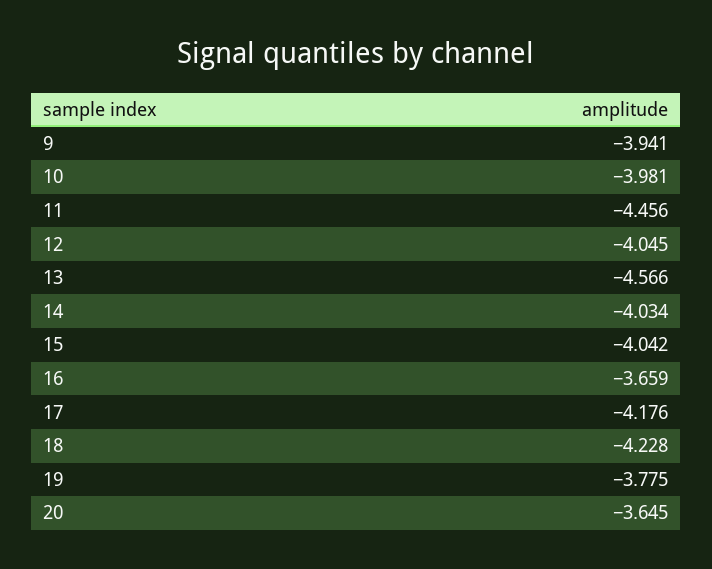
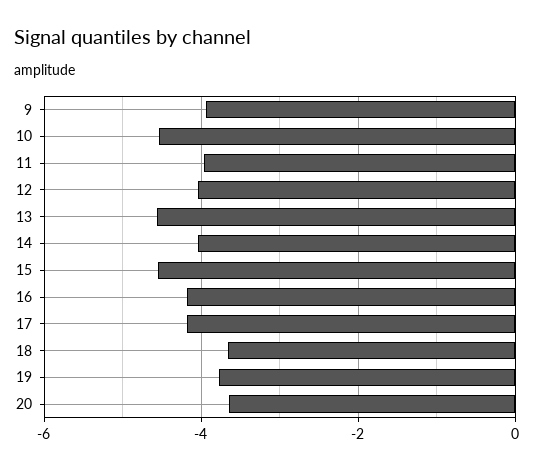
10: -3.981 -> -4.6
11: -4.456 -> -4
15: -4.042 -> -4.6
16: -3.659 -> -4.2
18: -4.228 -> -3.6

